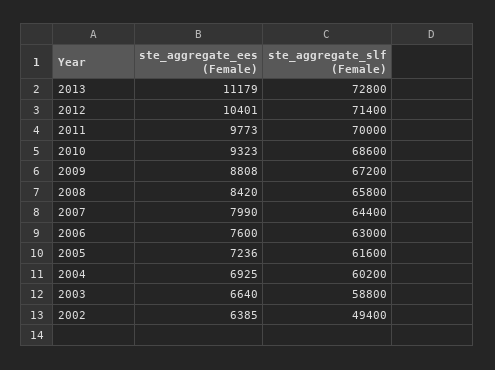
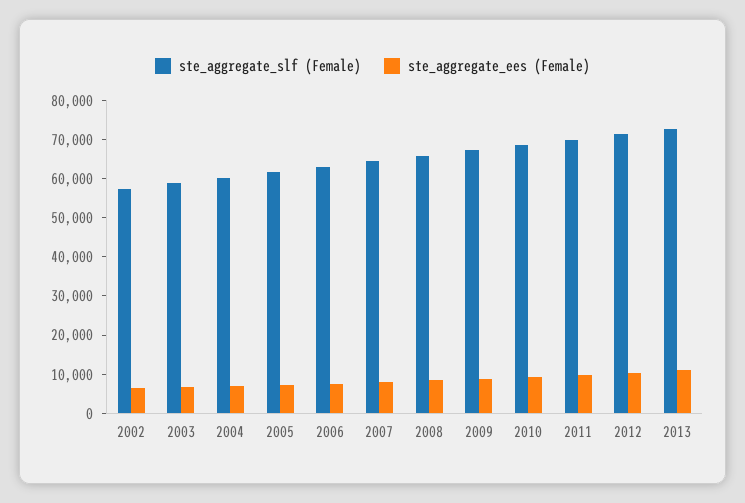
ste_aggregate_slf (Female), 2002: 49400 -> 57500

